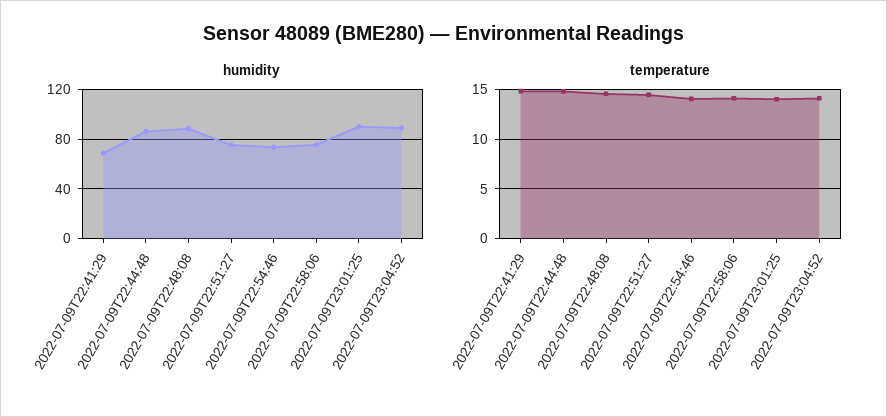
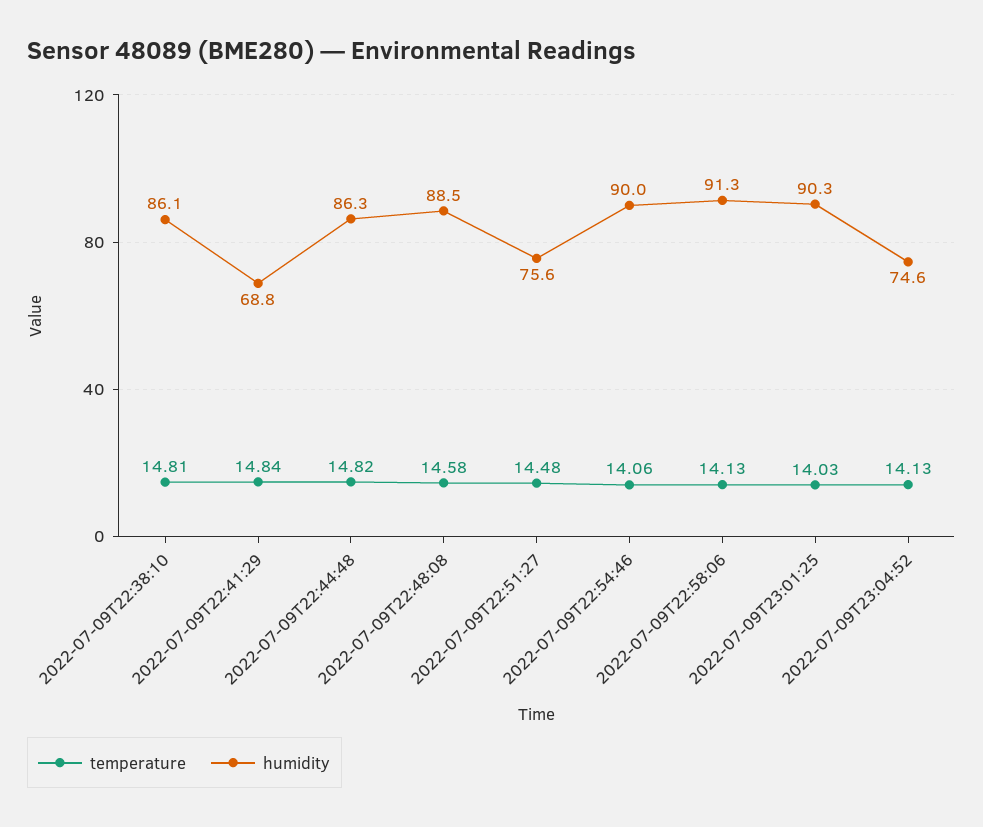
humidity, 2022-07-09T22:54:46: 75 -> 90
humidity, 2022-07-09T22:58:06: 75 -> 91.3
humidity, 2022-07-09T23:04:52: 90 -> 74.6
temperature, 2022-07-09T22:38:10: none -> 14.81
humidity, 2022-07-09T22:38:10: none -> 86.1

